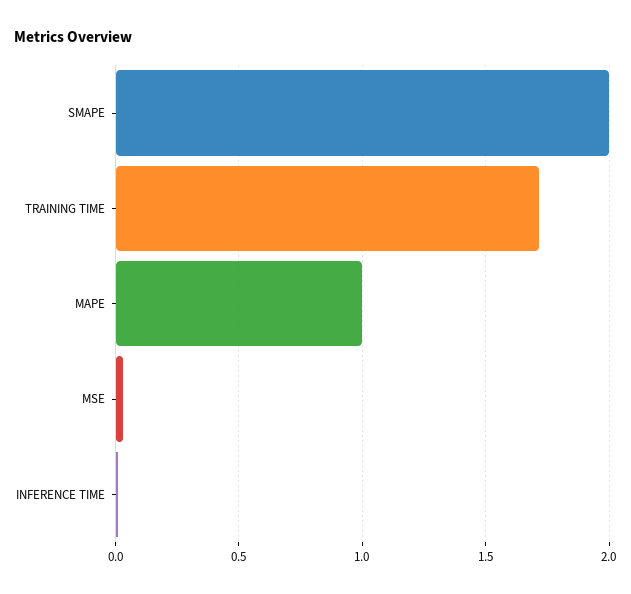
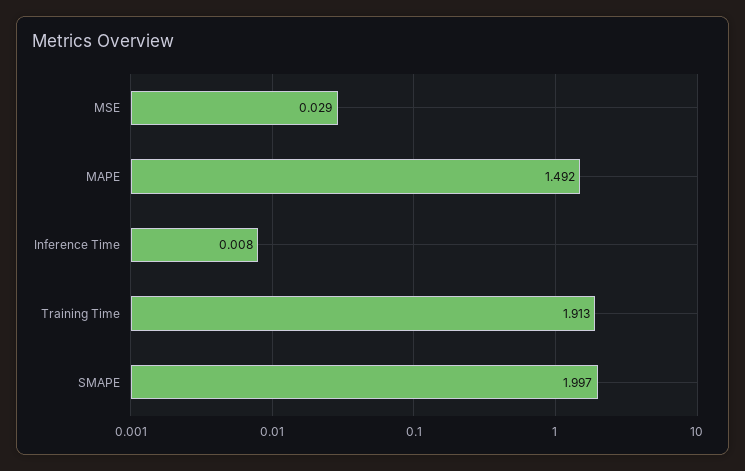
TRAINING TIME: 1.7 -> 1.913
MAPE: 1 -> 1.492

